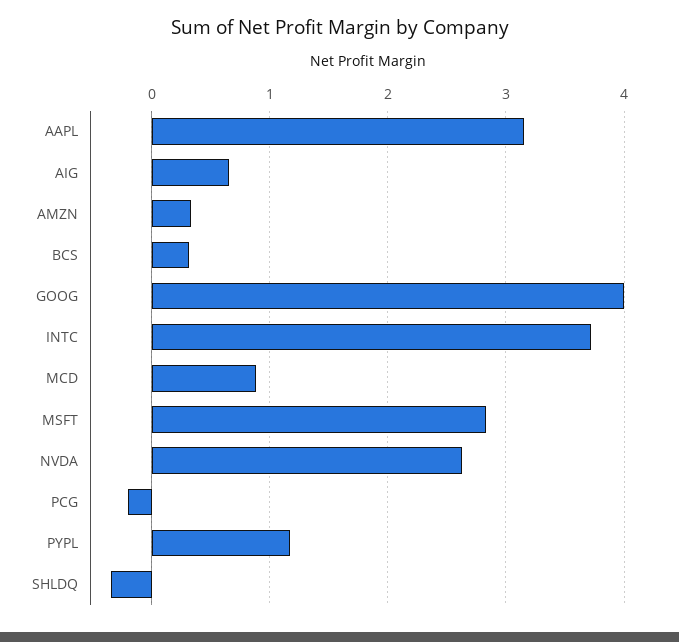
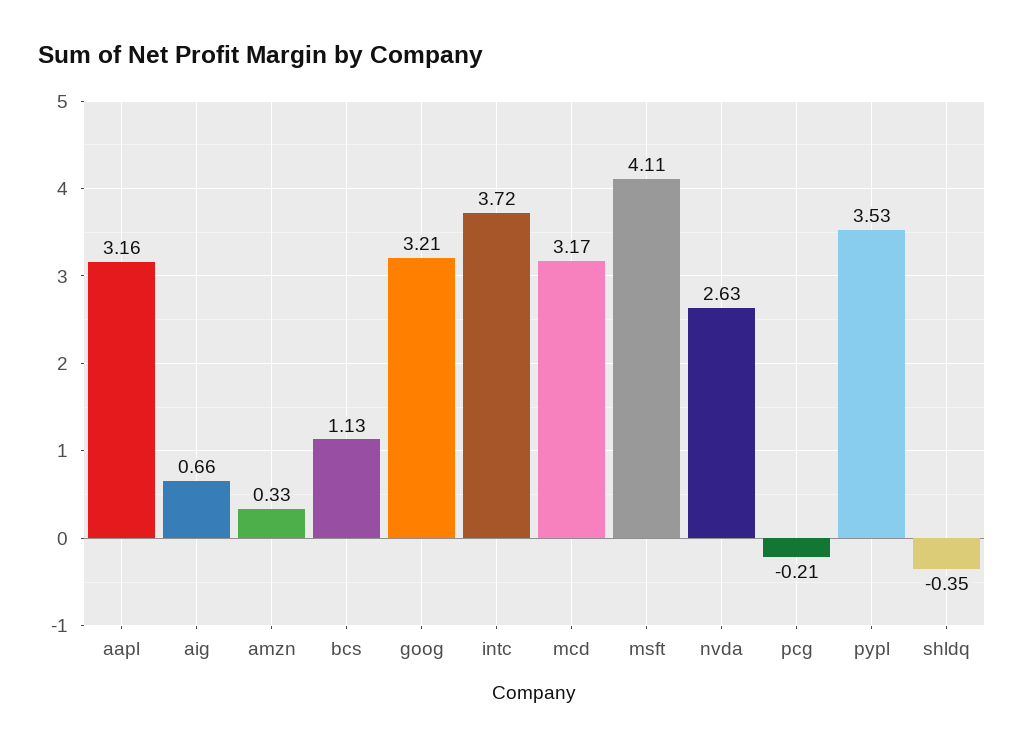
BCS: 0.3 -> 1.13
GOOG: 4 -> 3.21
MCD: 0.9 -> 3.17
MSFT: 2.8 -> 4.11
PYPL: 1.2 -> 3.53

